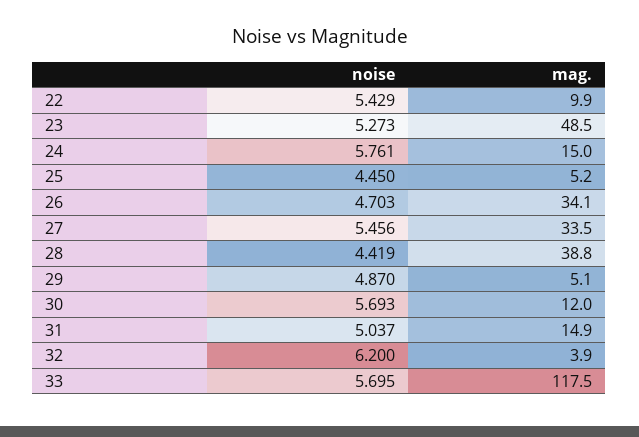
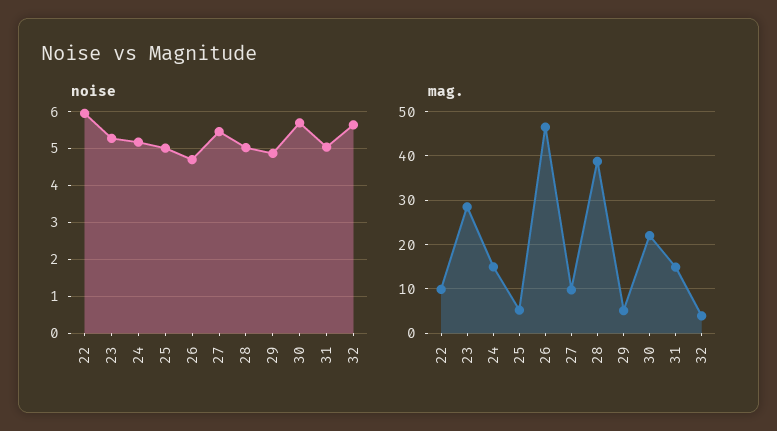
noise, 22: 5.429 -> 6
mag., 23: 48.5 -> 28
noise, 24: 5.761 -> 5.2
noise, 25: 4.45 -> 5
mag., 26: 34.1 -> 46
mag., 27: 33.5 -> 10
noise, 28: 4.419 -> 5
mag., 30: 12 -> 22
noise, 32: 6.2 -> 5.6
noise, 33: 5.695 -> none
mag., 33: 117.5 -> none

